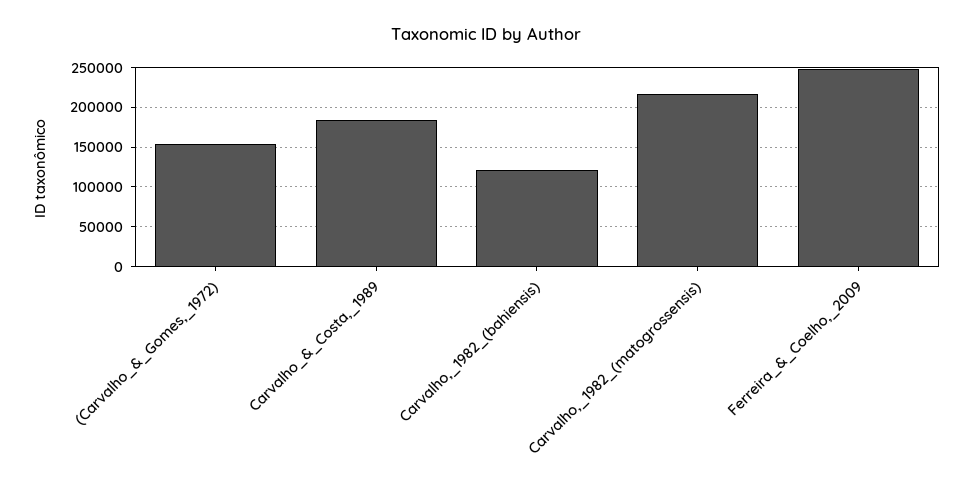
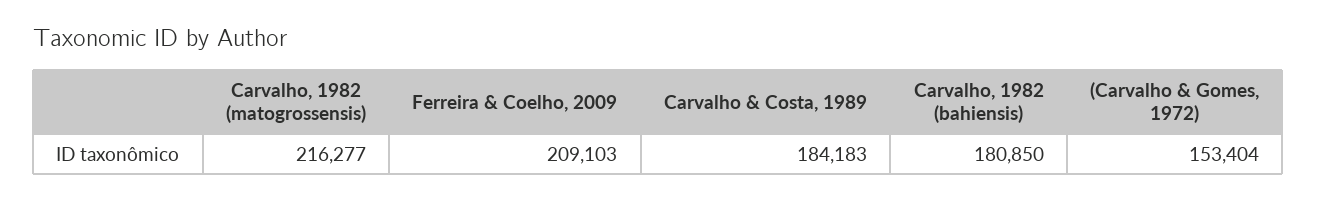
Carvalho,_1982_(bahiensis): 120000 -> 180850
Ferreira_&_Coelho,_2009: 250000 -> 209103

